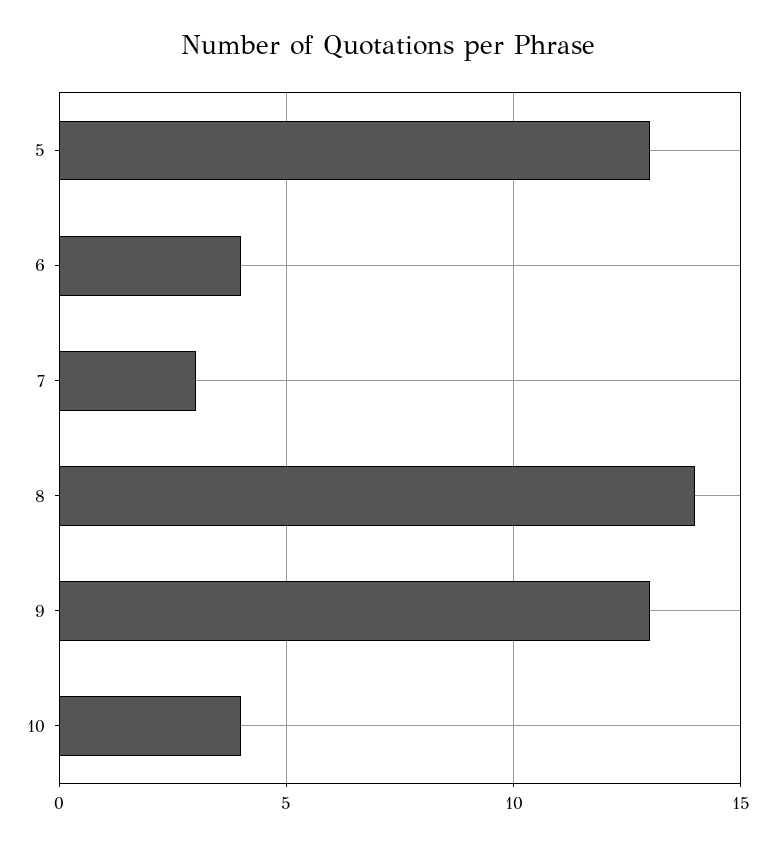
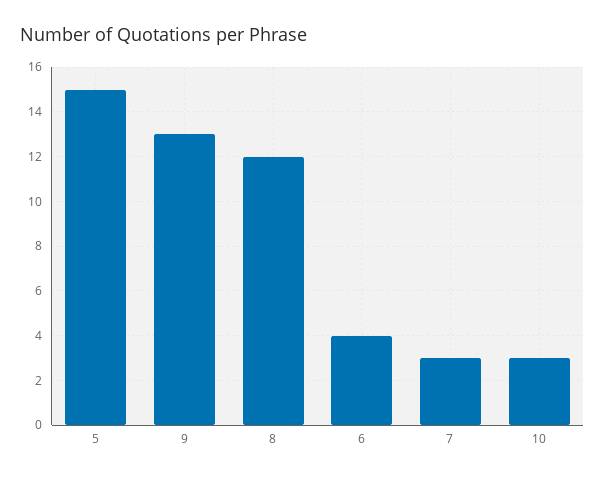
5: 13 -> 15
8: 14 -> 12
10: 4 -> 3

